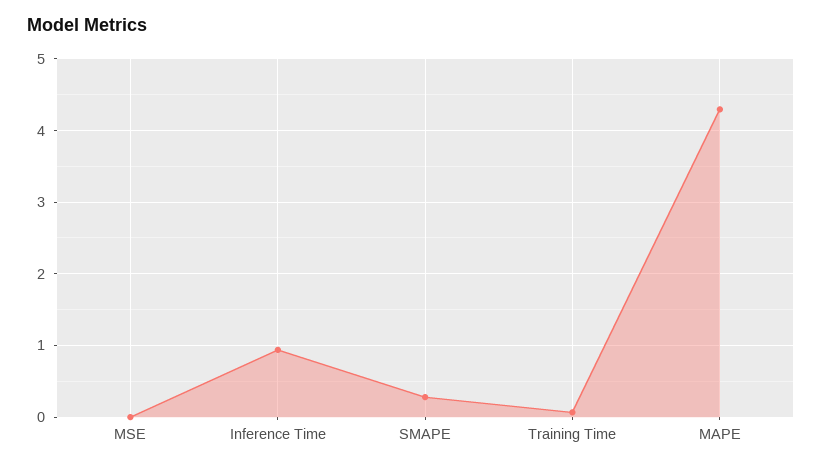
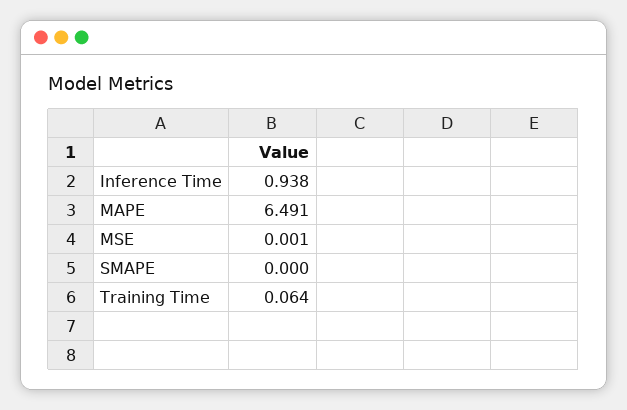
SMAPE: 0.3 -> 0
MAPE: 4.3 -> 6.491

